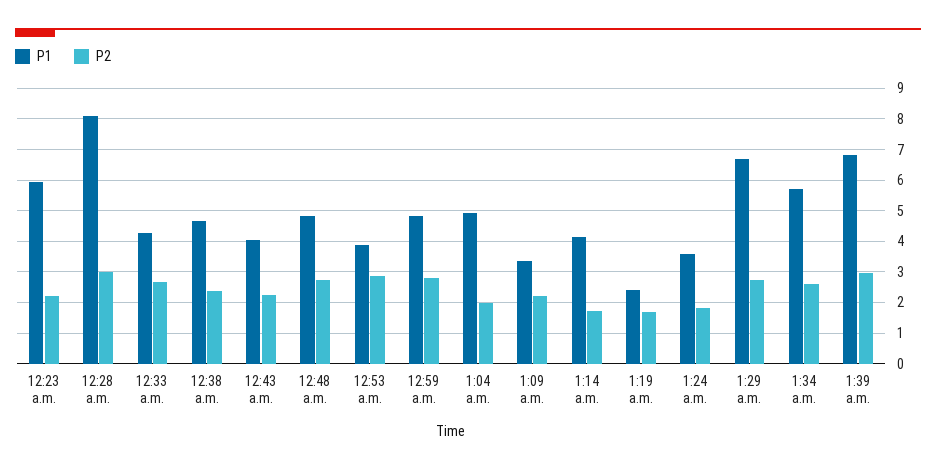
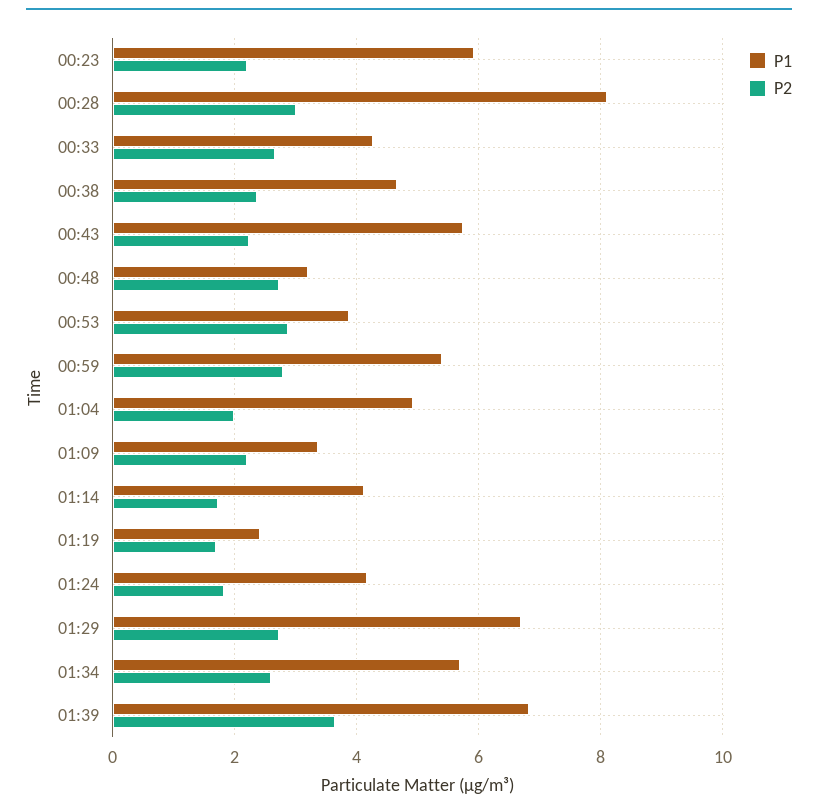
P1, 12:43 a.m.: 4 -> 5.8
P1, 12:48 a.m.: 4.8 -> 3.2
P1, 12:59 a.m.: 4.8 -> 5.4
P1, 1:24 a.m.: 3.6 -> 4.2
P2, 1:39 a.m.: 3 -> 3.6

